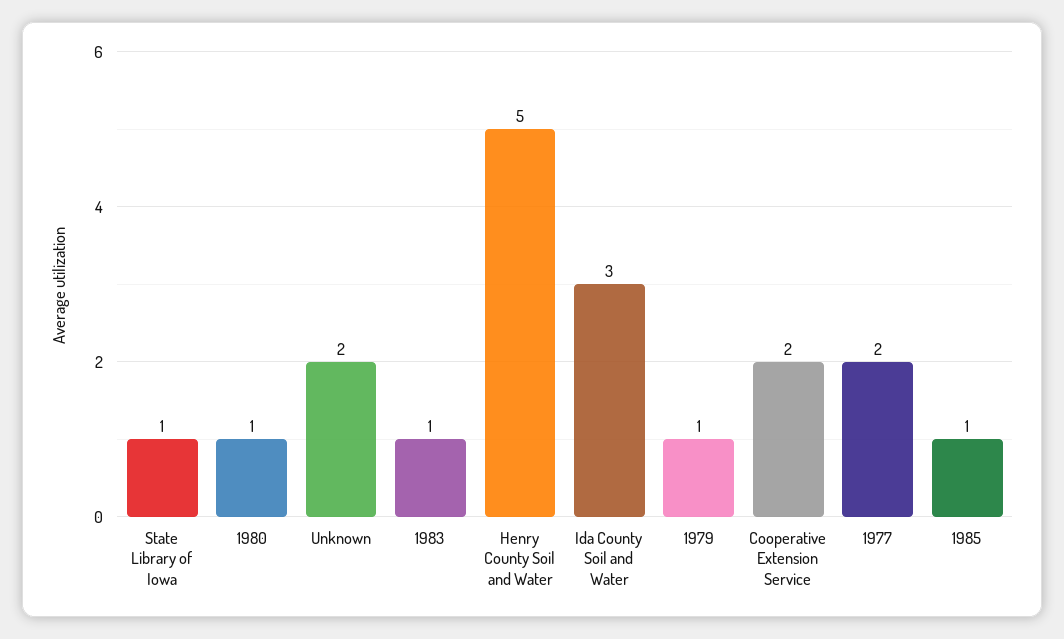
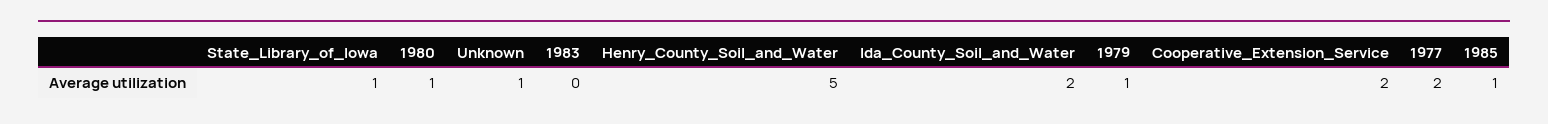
Unknown: 2 -> 1
1983: 1 -> 0
Ida County Soil and Water: 3 -> 2

